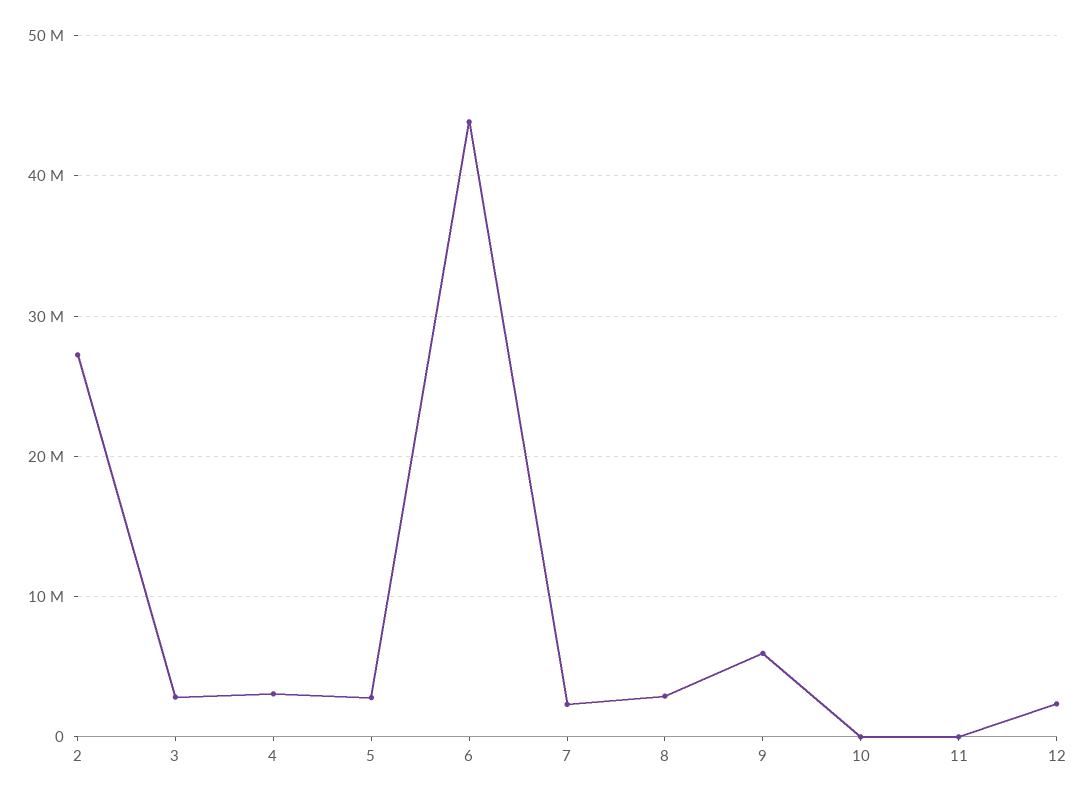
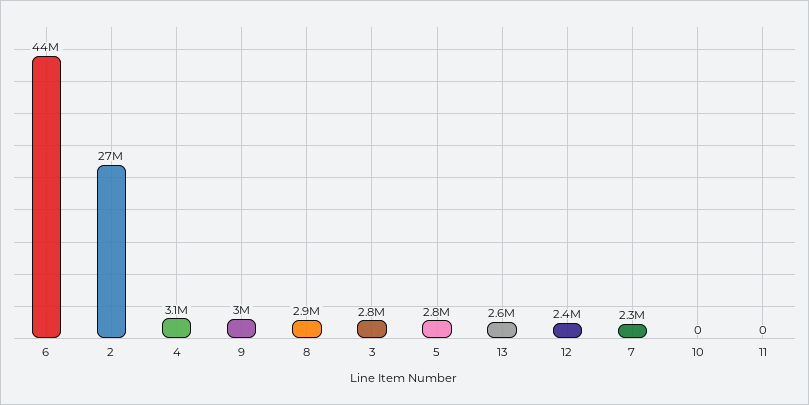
9: 6000000 -> 3000000
13: none -> 2600000

